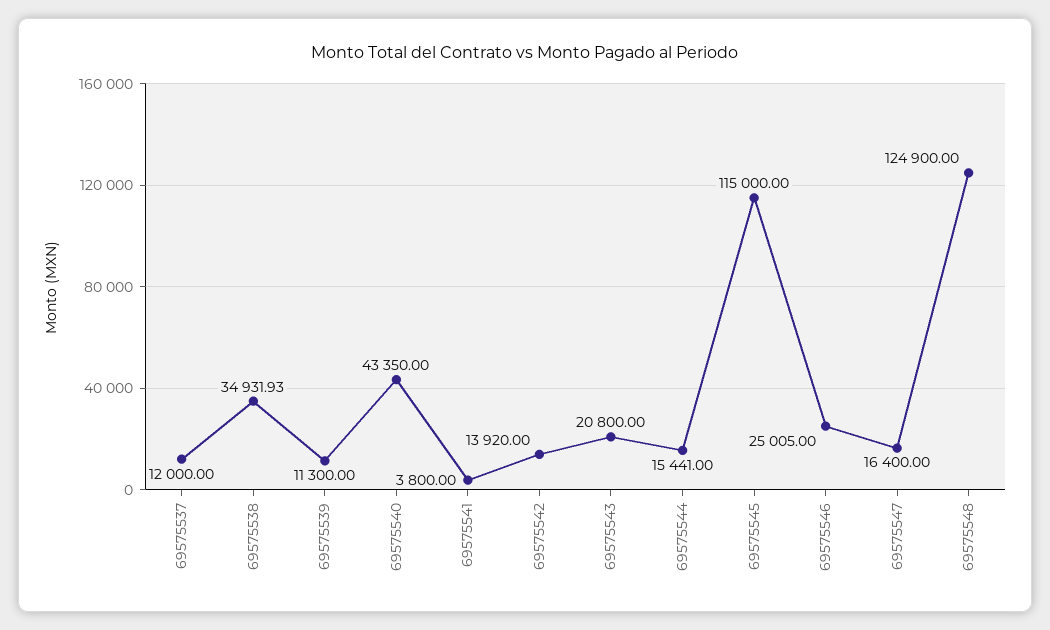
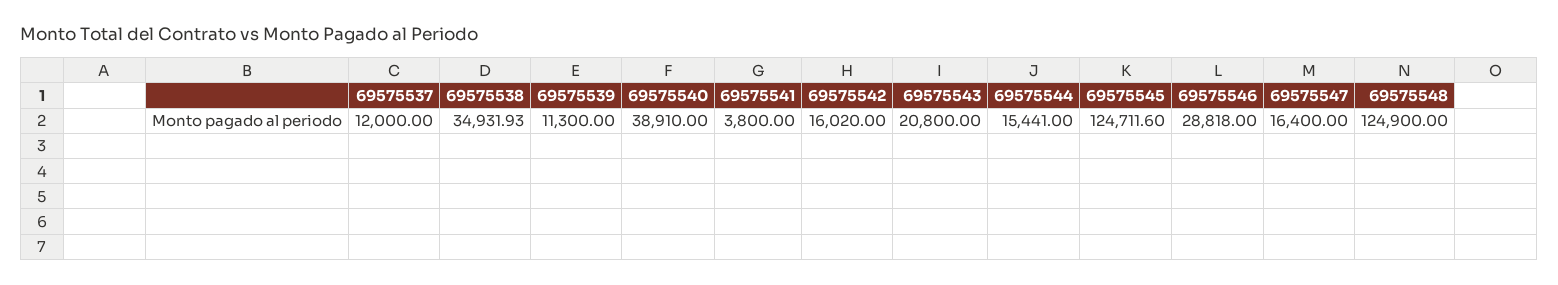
69575540: 43350 -> 38910
69575542: 13920 -> 16020
69575545: 115000 -> 124711.6
69575546: 25005 -> 28818

